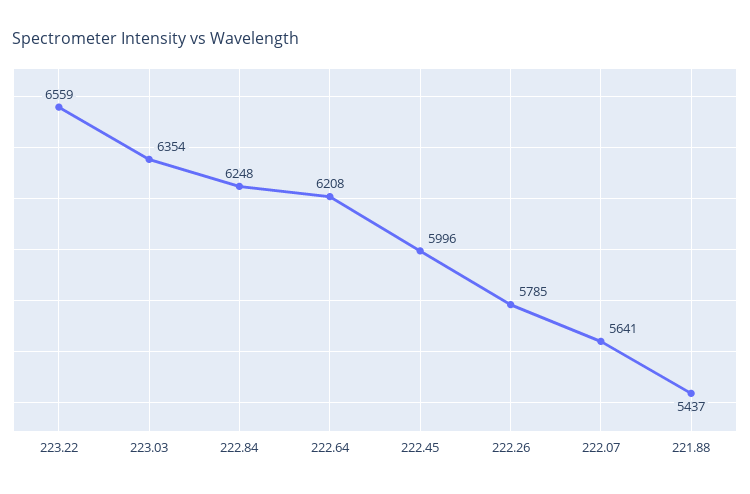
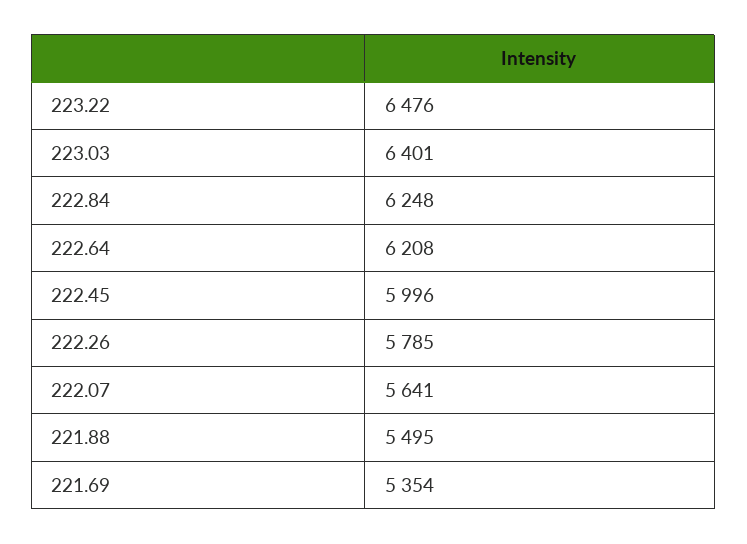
223.22: 6559 -> 6476
223.03: 6354 -> 6401
221.88: 5437 -> 5495
221.69: none -> 5354

